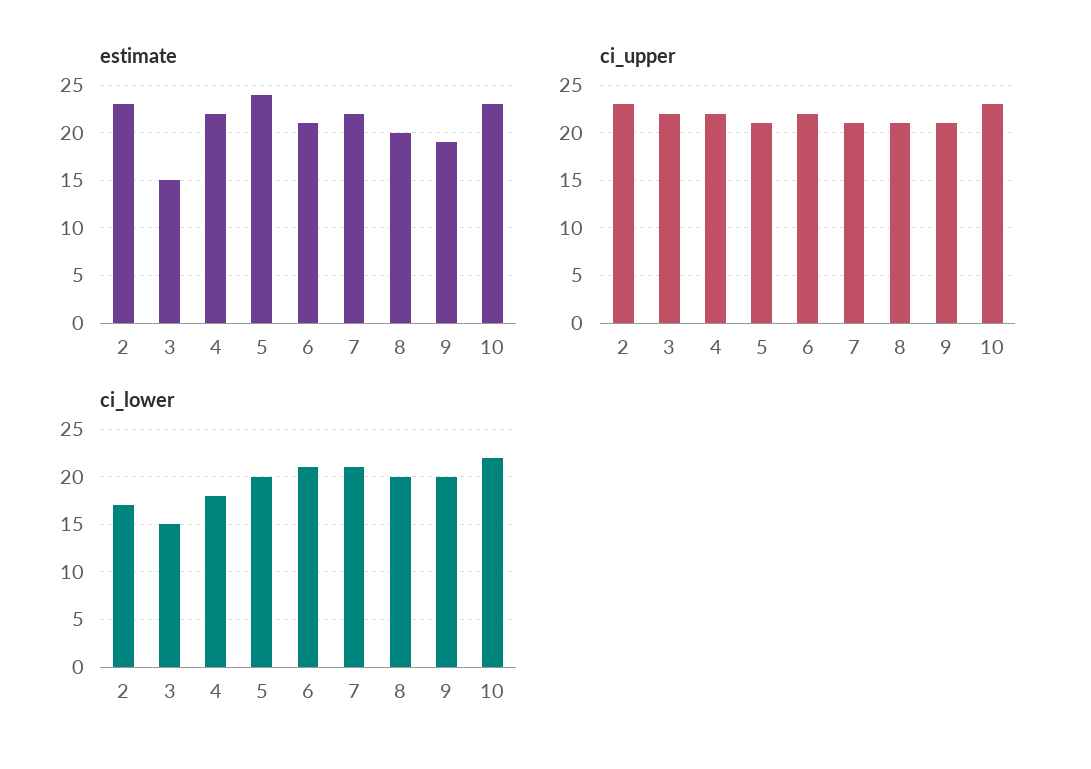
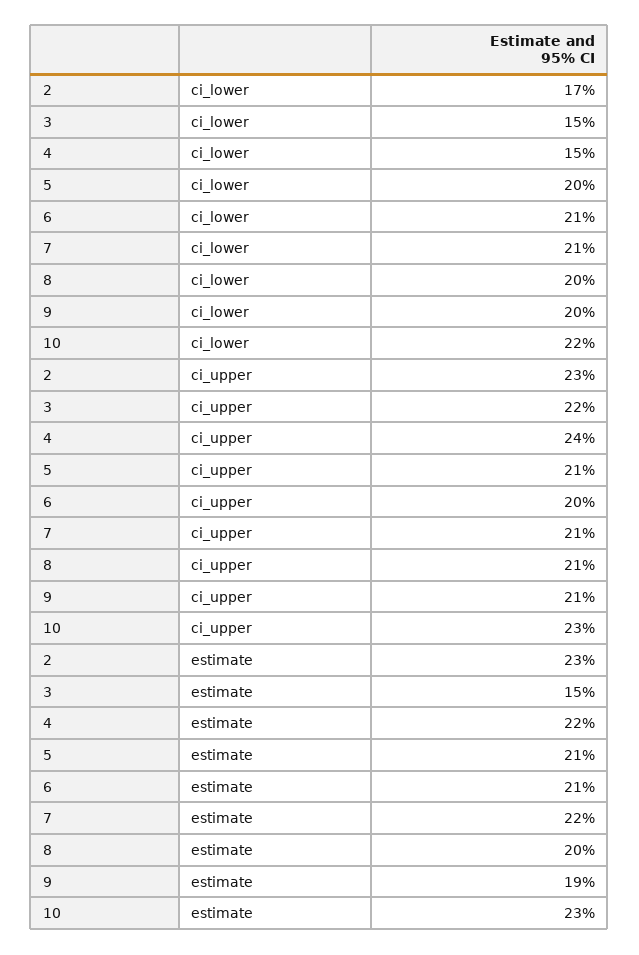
estimate, 5: 24 -> 21
ci_upper, 4: 22 -> 24
ci_upper, 6: 22 -> 20
ci_lower, 4: 18 -> 15

